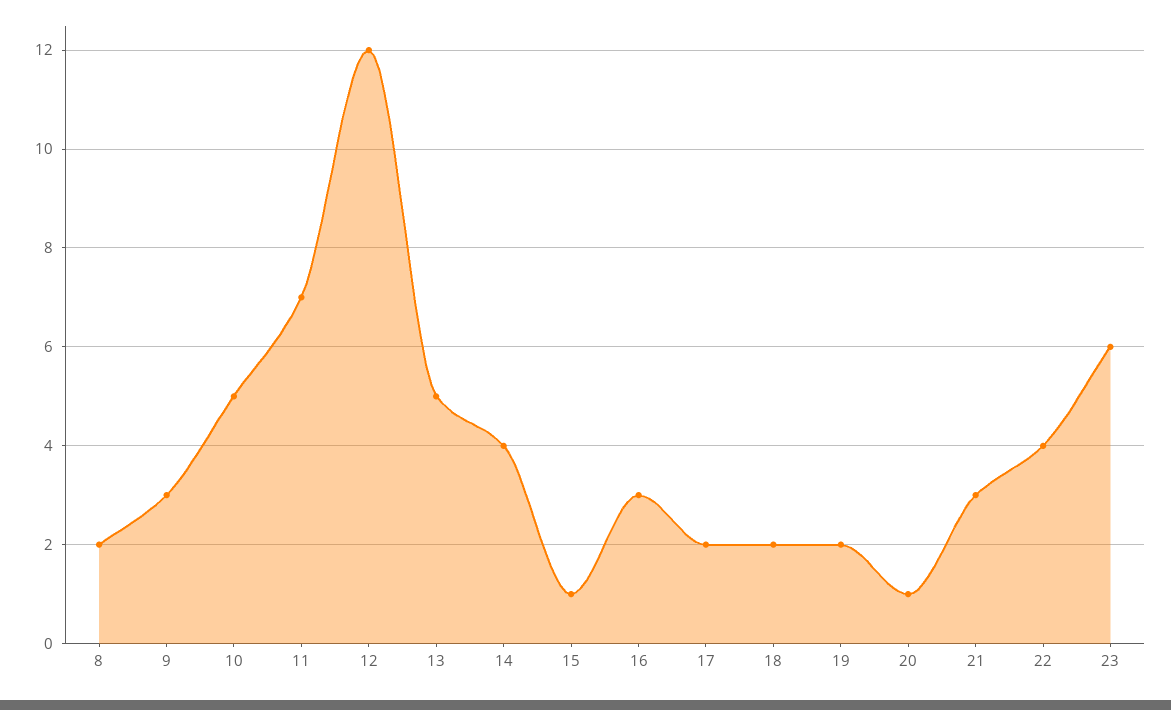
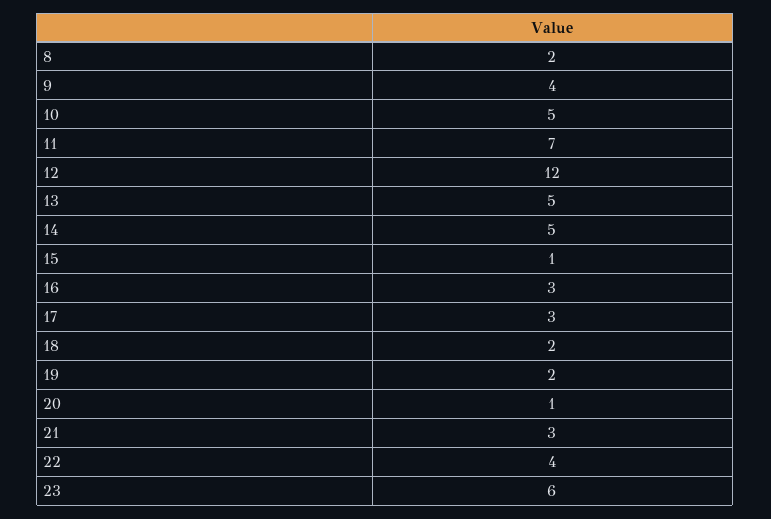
9: 3 -> 4
14: 4 -> 5
17: 2 -> 3

